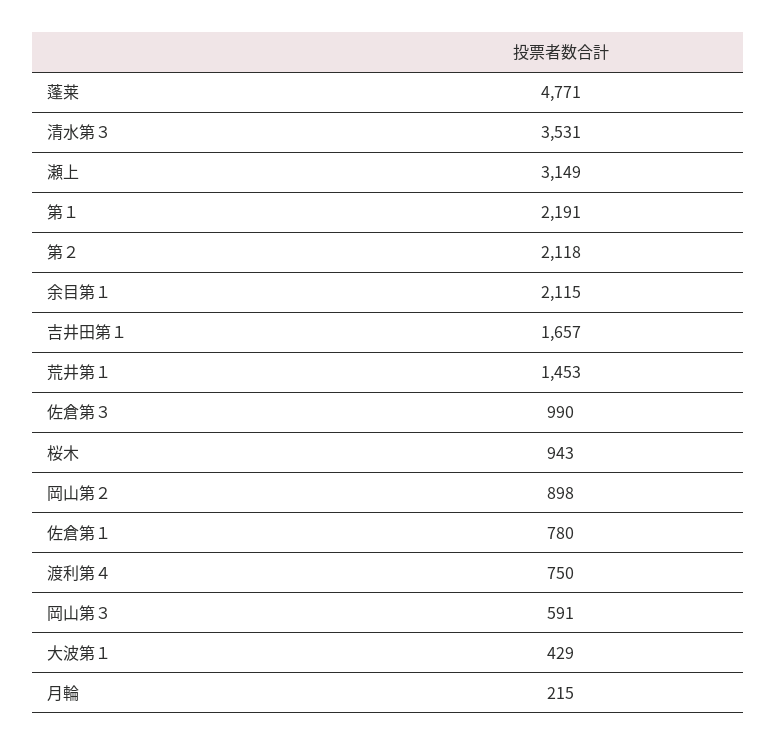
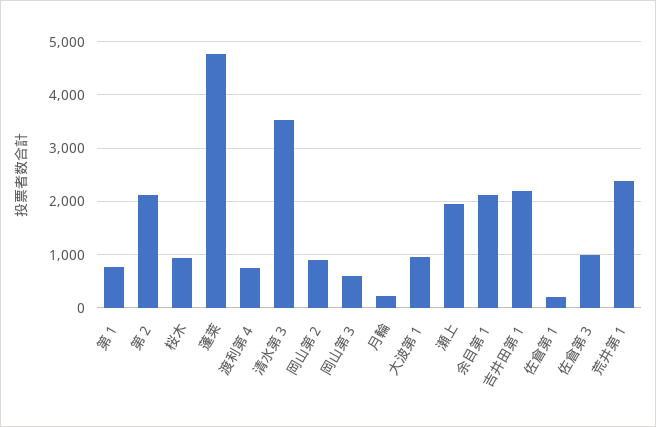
瀬上: 3149 -> 2000
第１: 2191 -> 800
吉井田第１: 1657 -> 2200
荒井第１: 1453 -> 2400
佐倉第１: 780 -> 200
大波第１: 429 -> 1000

